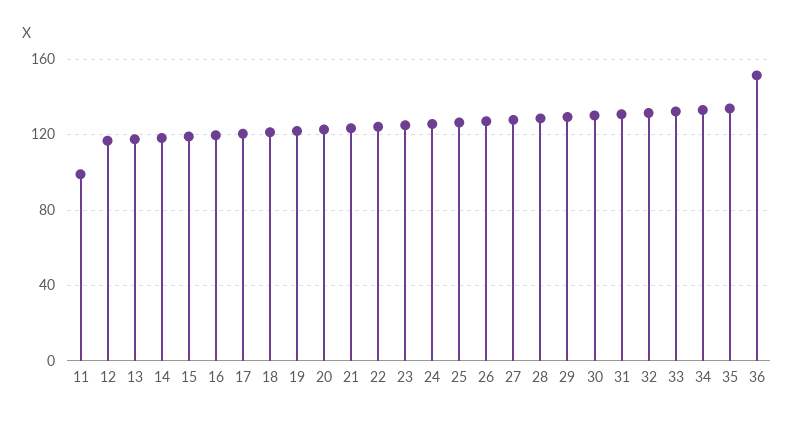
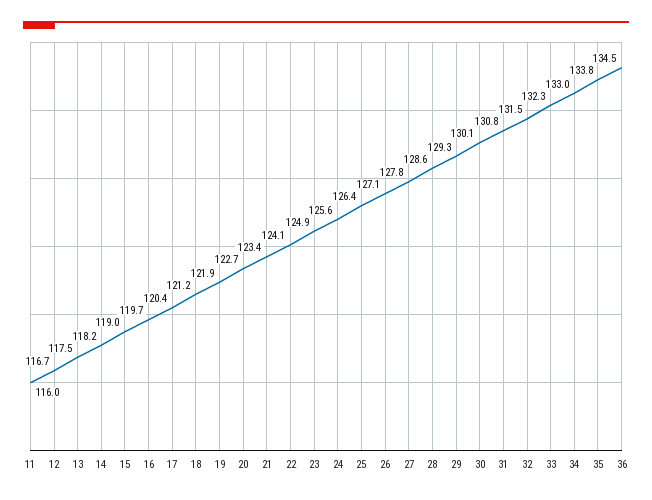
11: 100 -> 116
36: 150 -> 134.5

